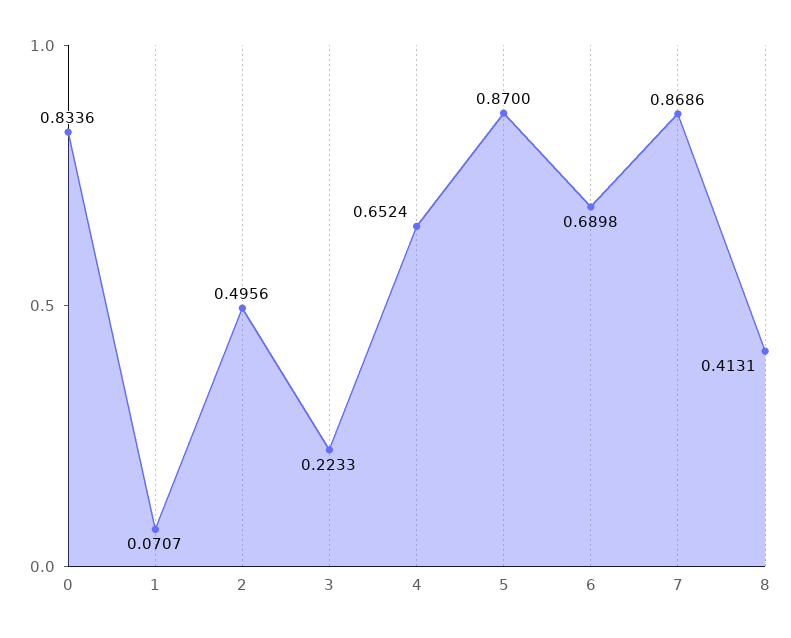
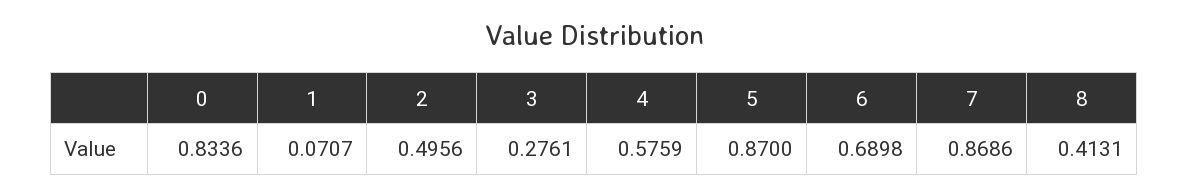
3: 0.2233 -> 0.2761
4: 0.6524 -> 0.5759

